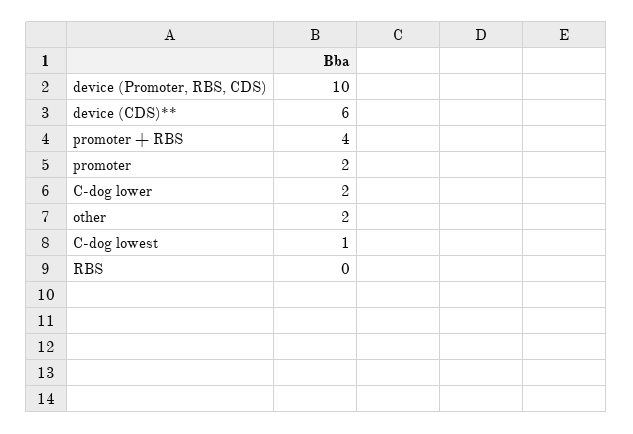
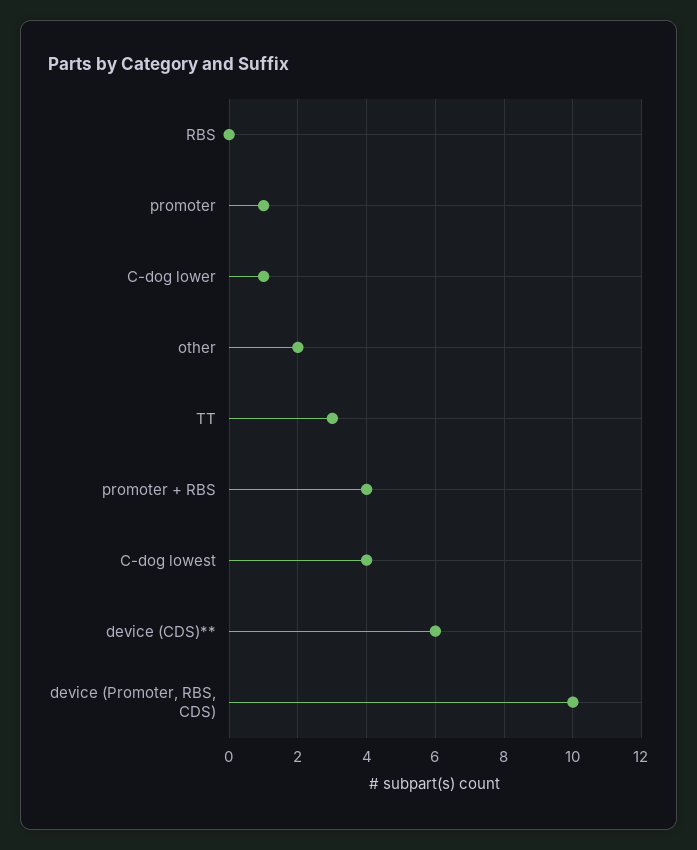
promoter: 2 -> 1
C-dog lower: 2 -> 1
C-dog lowest: 1 -> 4
TT: none -> 3

